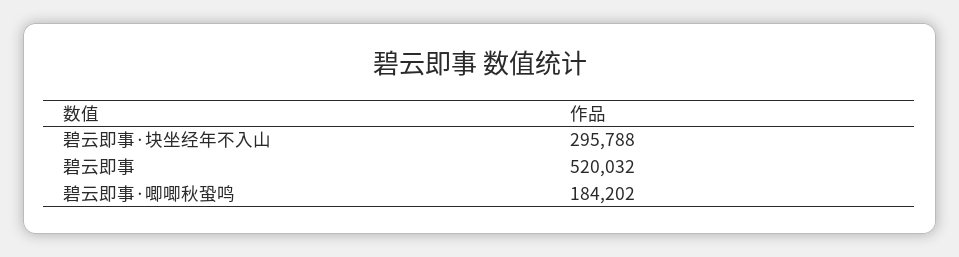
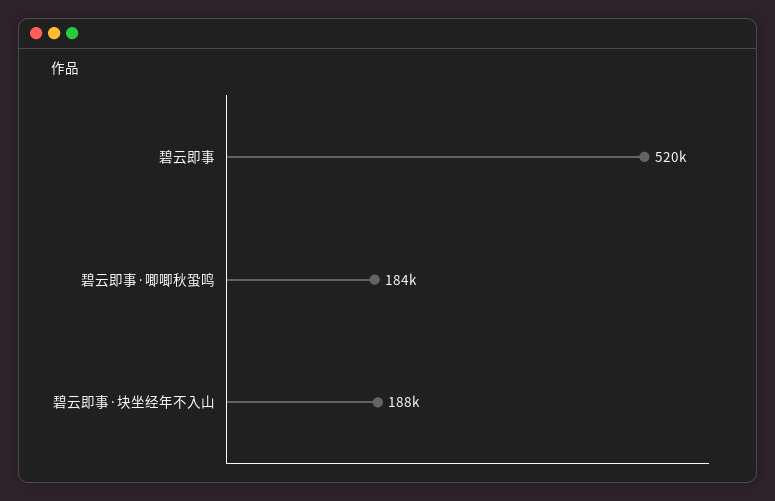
碧云即事·块坐经年不入山: 295788 -> 188000

